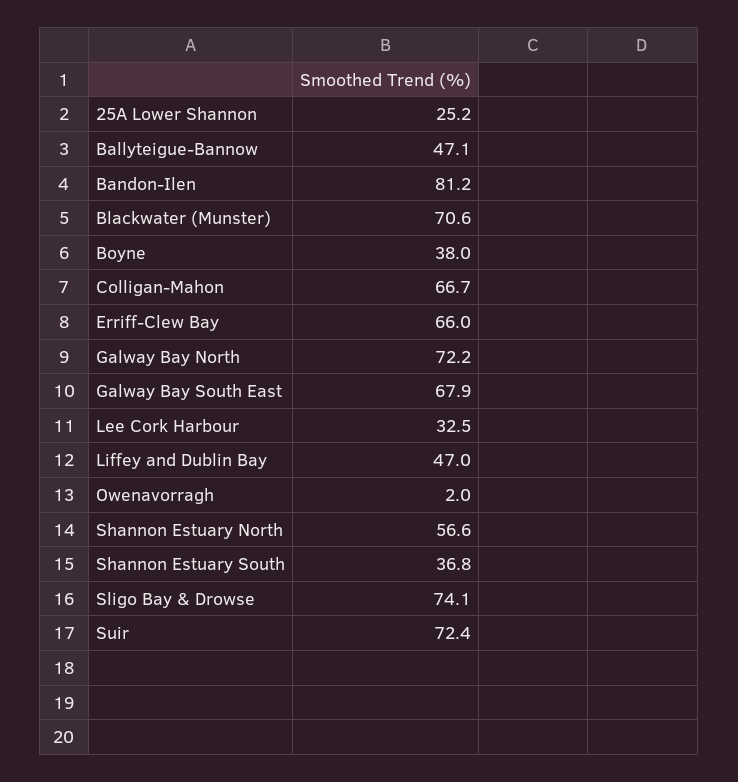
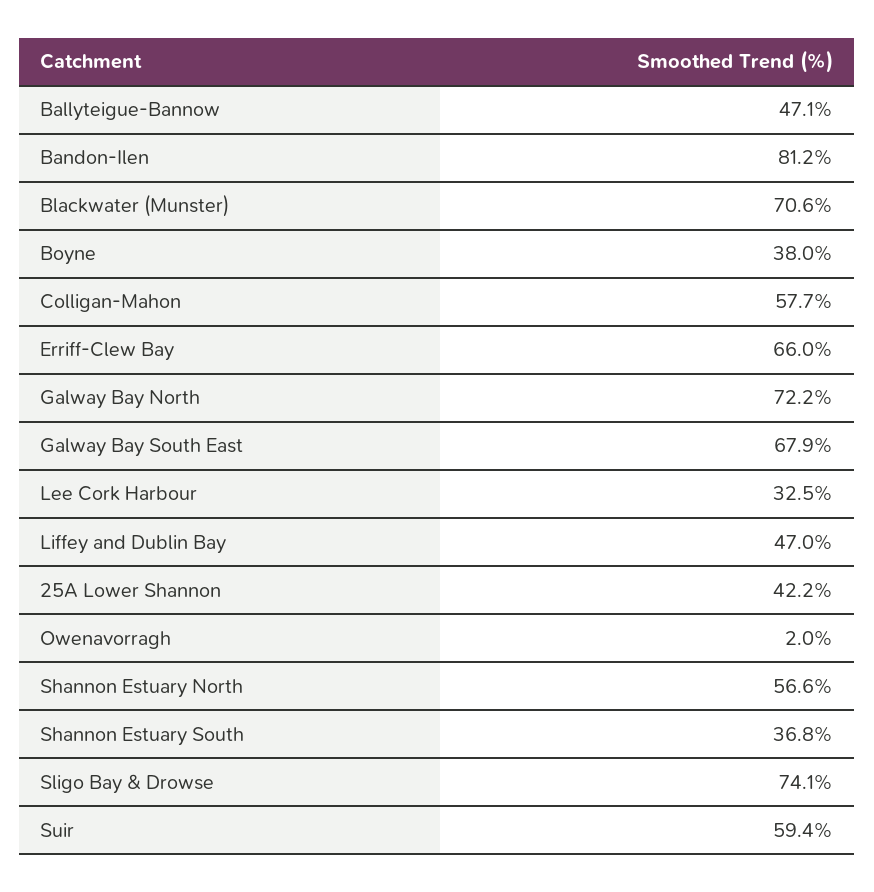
25A Lower Shannon: 25.2 -> 42.2
Colligan-Mahon: 66.7 -> 57.7
Suir: 72.4 -> 59.4

